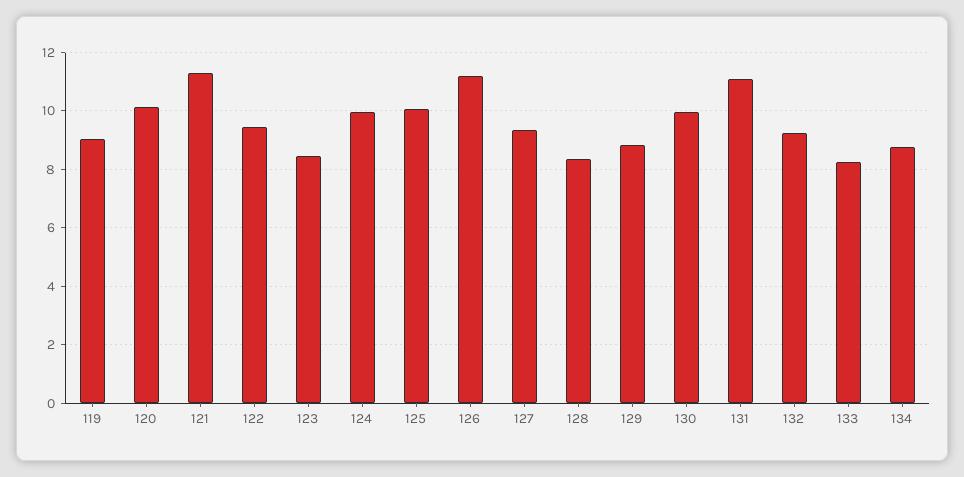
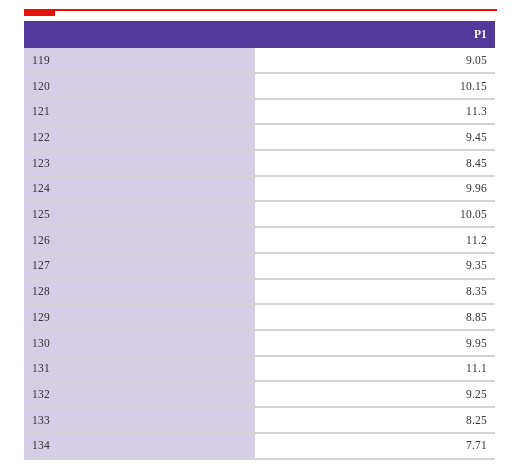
134: 8.75 -> 7.71

